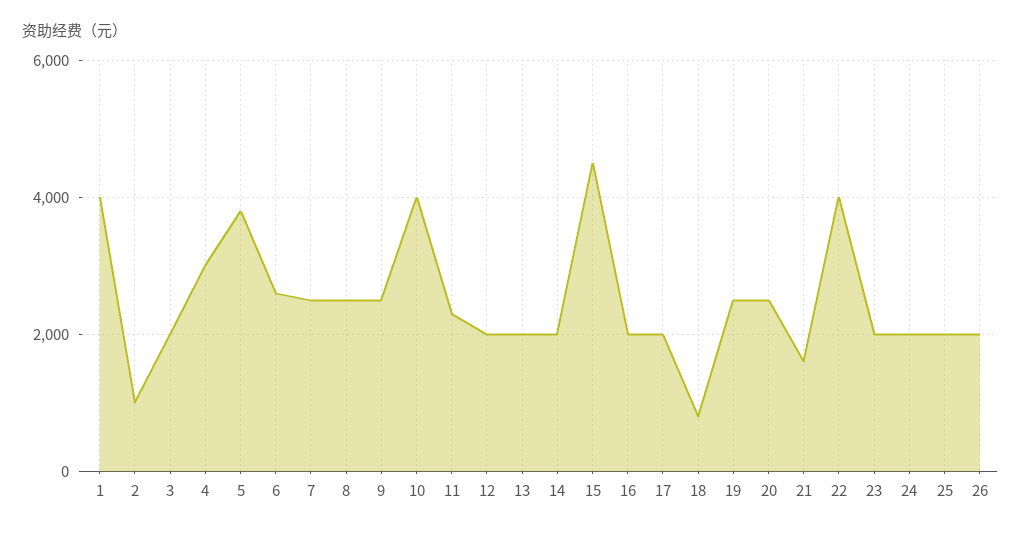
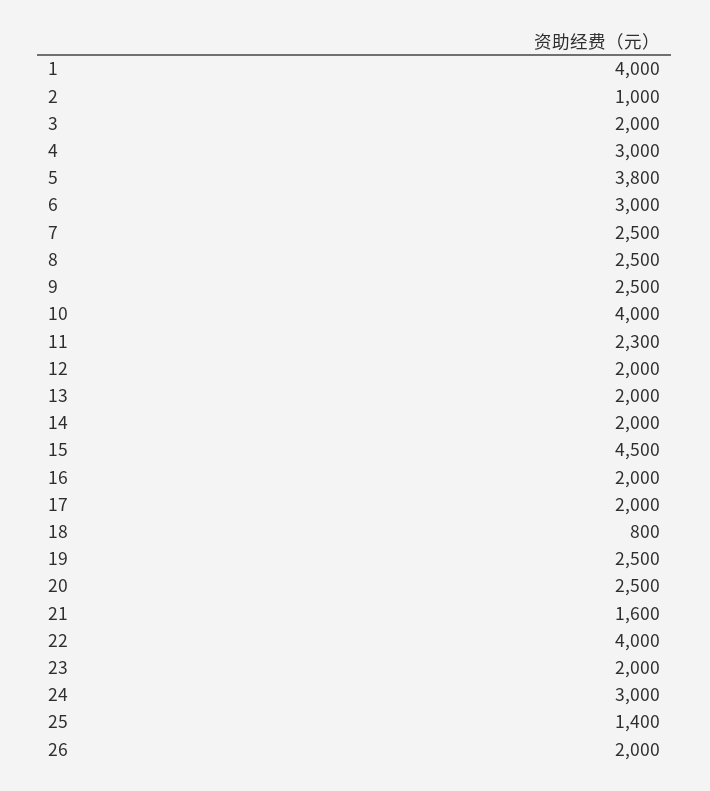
6: 2600 -> 3000
24: 2000 -> 3000
25: 2000 -> 1400

